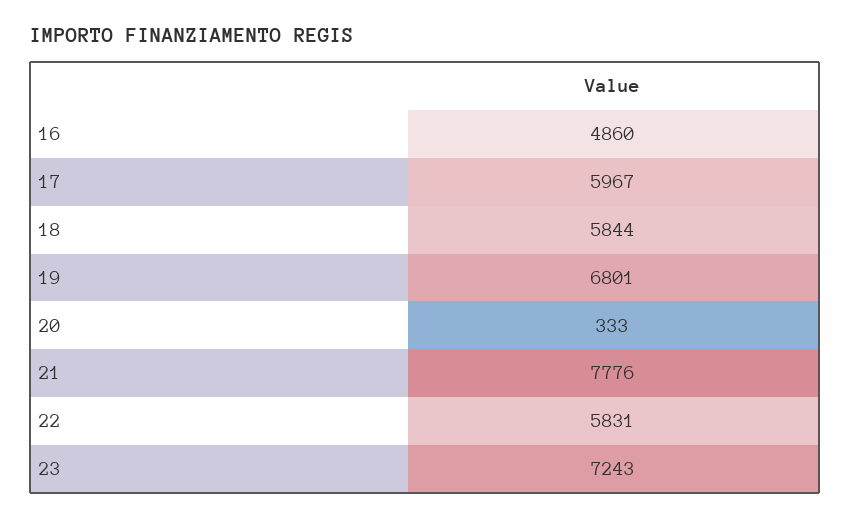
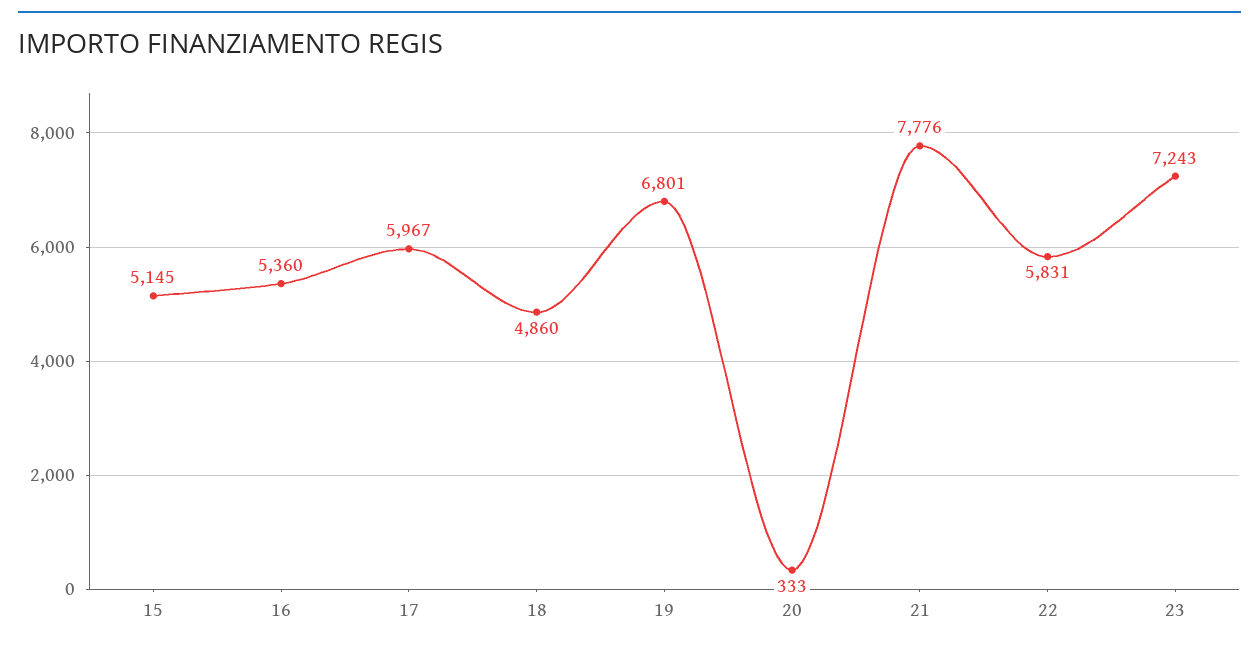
16: 4860 -> 5360
18: 5844 -> 4860
15: none -> 5145

